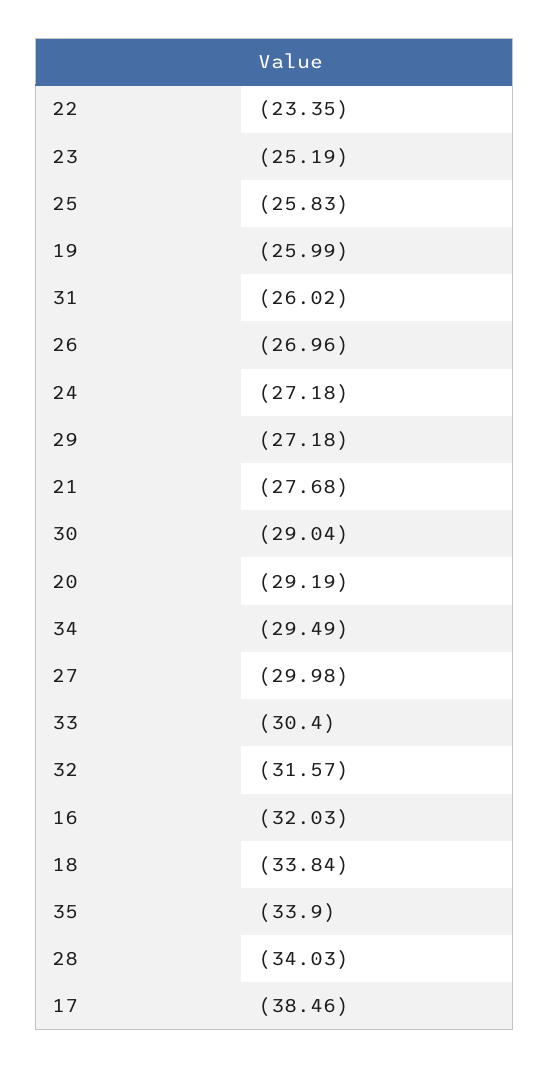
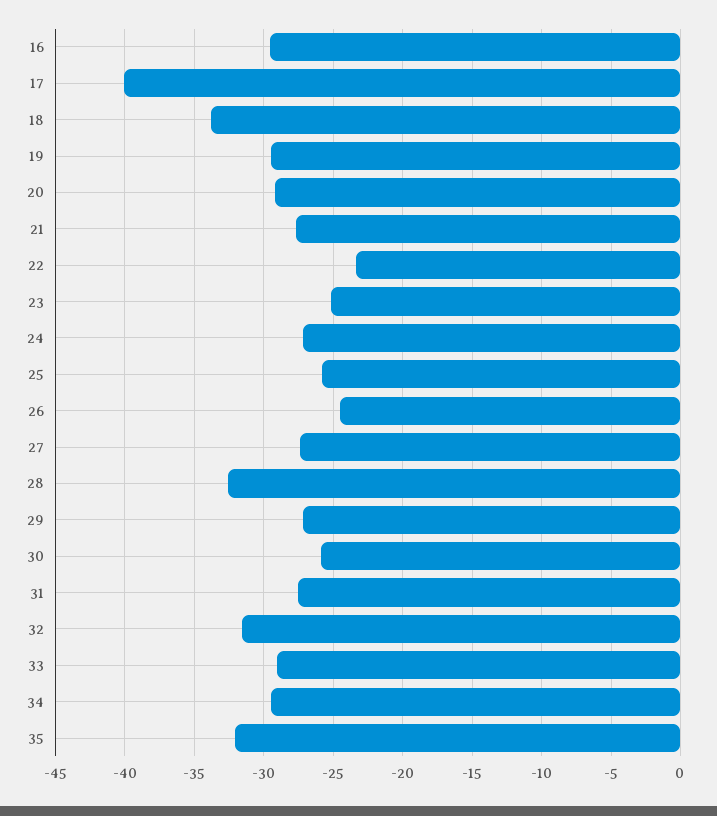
19: -25.99 -> -29.5
31: -26.02 -> -27.5
26: -26.96 -> -24.5
30: -29.04 -> -26
27: -29.98 -> -27.5
33: -30.4 -> -29
16: -32.03 -> -29.5
35: -33.9 -> -32
28: -34.03 -> -32.5
17: -38.46 -> -40

